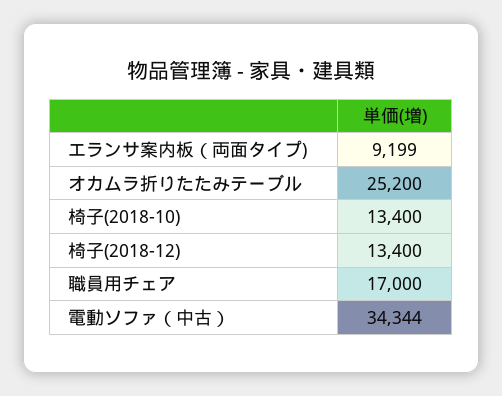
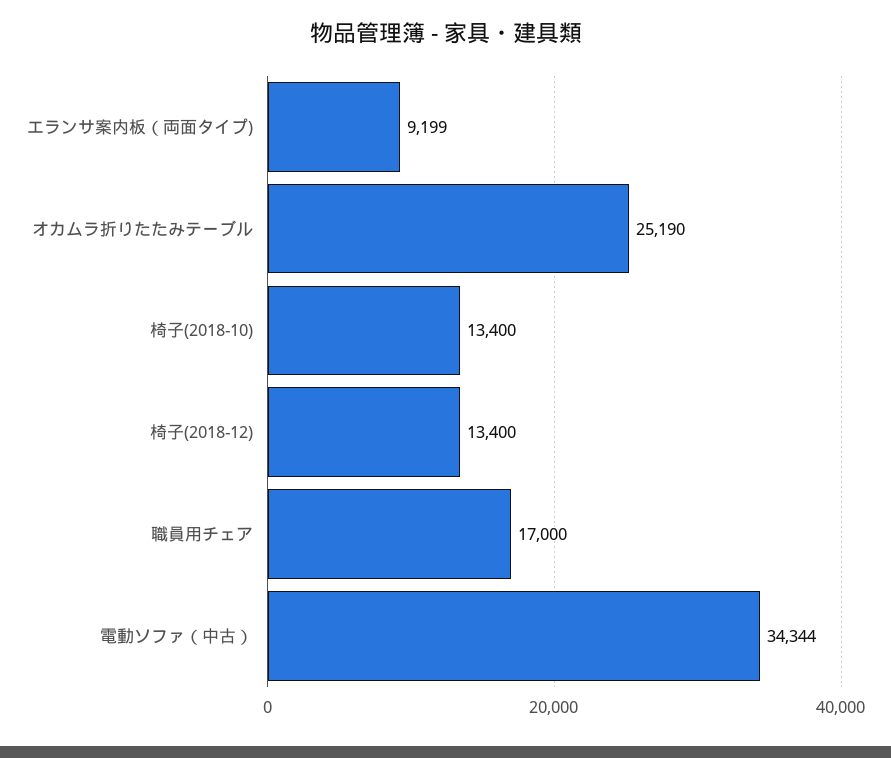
オカムラ折りたたみテーブル: 25200 -> 25190

